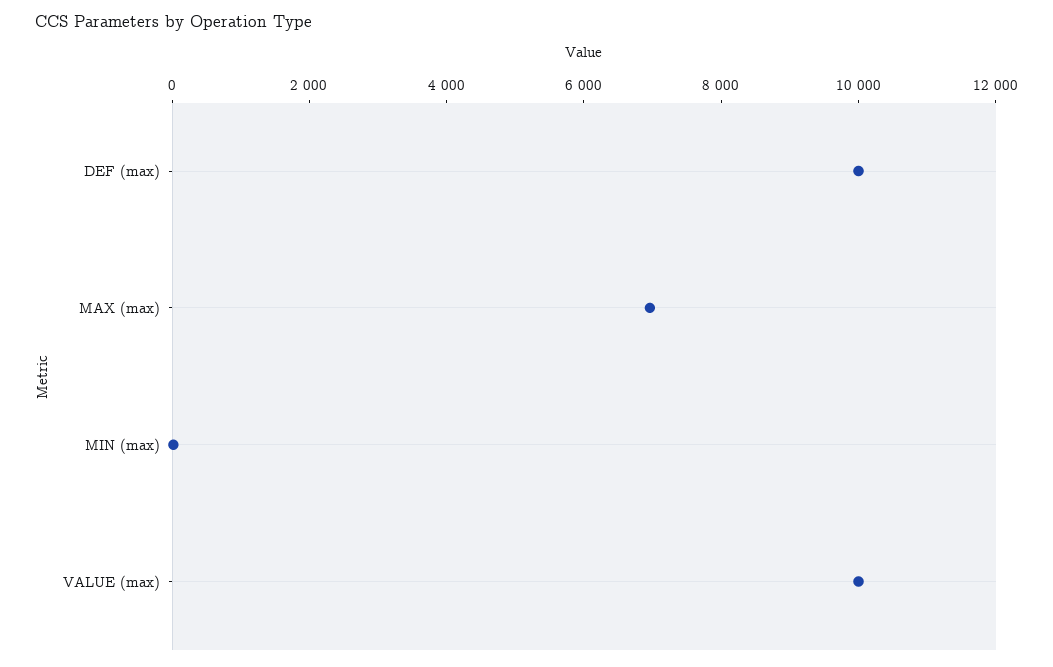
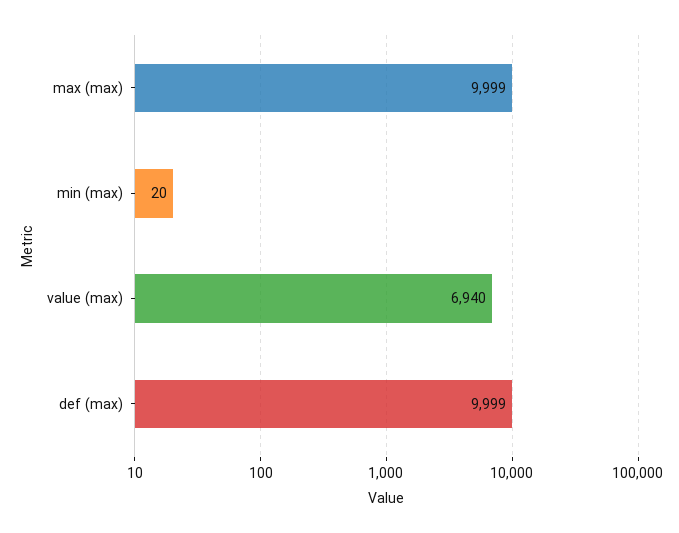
MAX (max): 7000 -> 9999
VALUE (max): 10000 -> 6940

